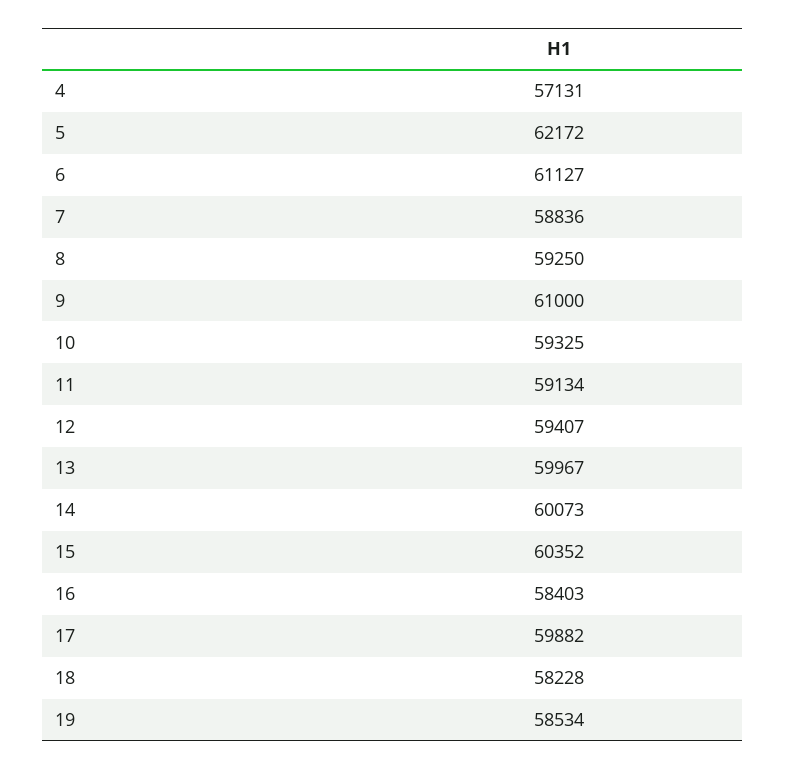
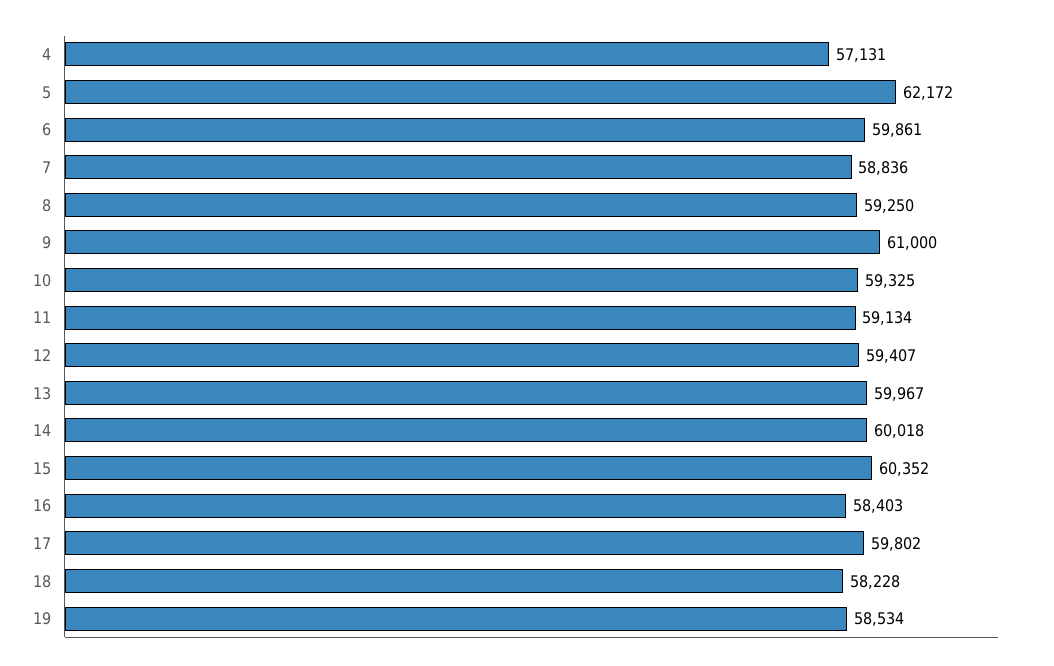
6: 61127 -> 59861
14: 60073 -> 60018
17: 59882 -> 59802

